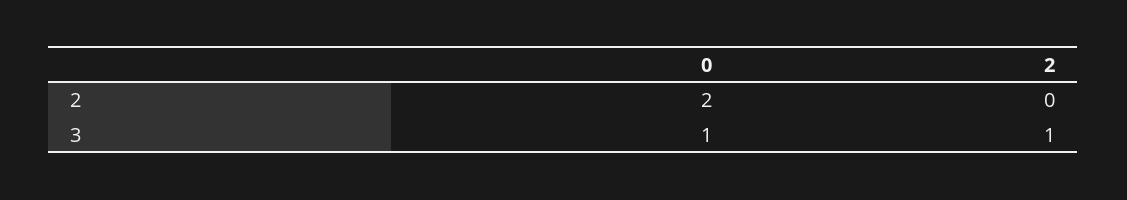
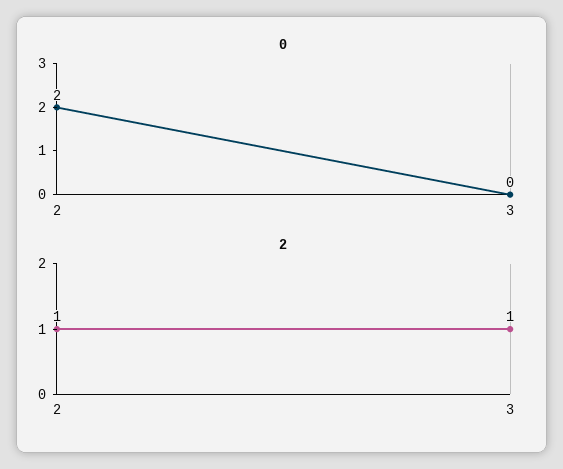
2, 2: 0 -> 1
0, 3: 1 -> 0

